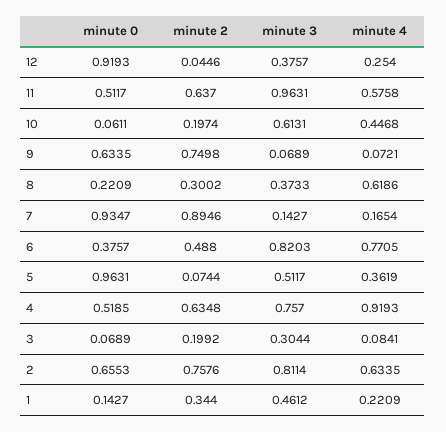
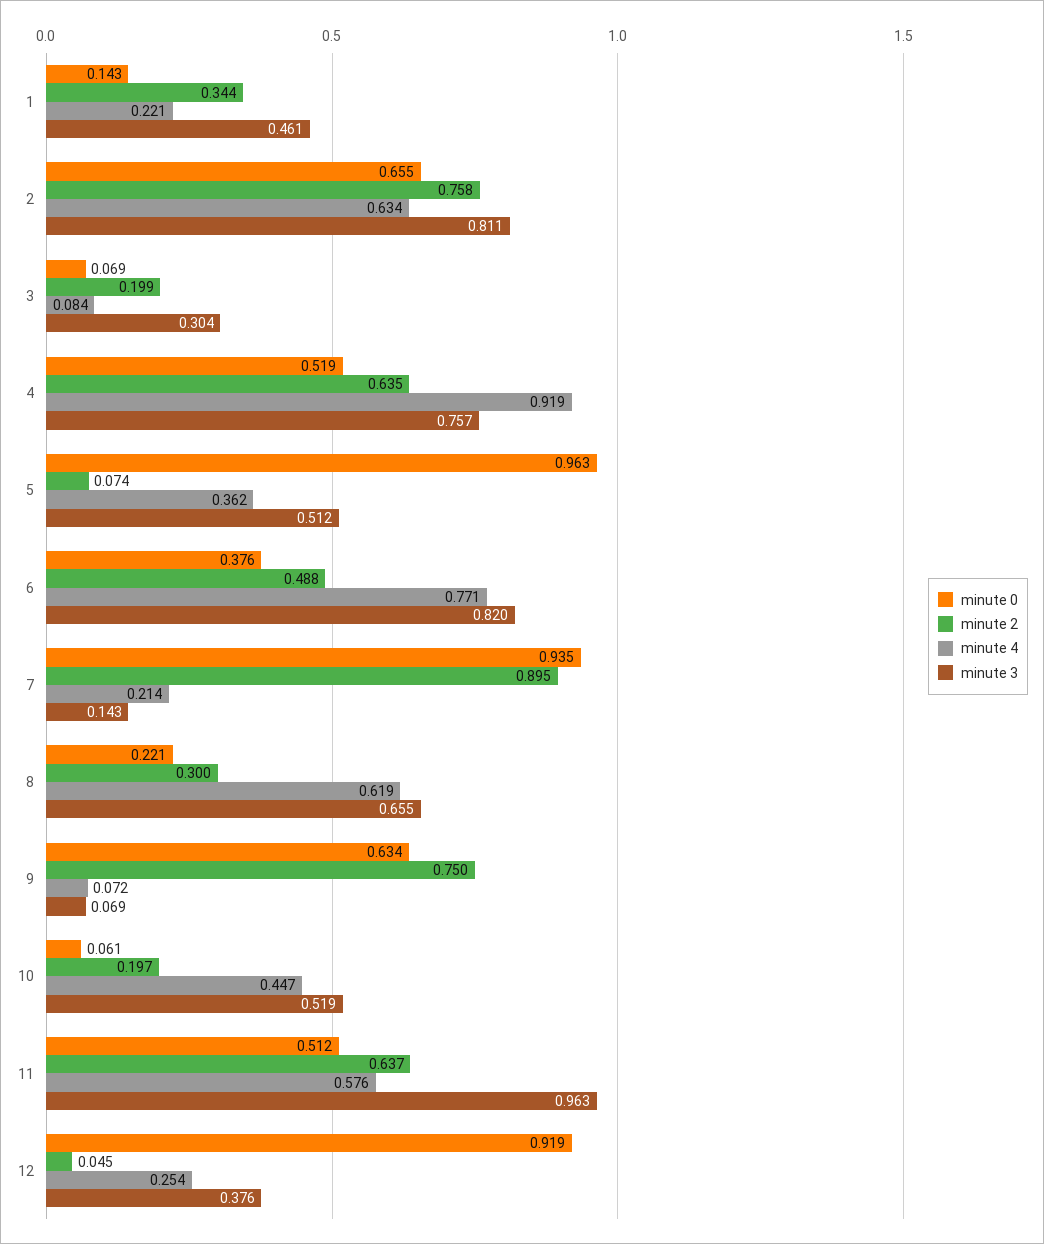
minute 3, 10: 0.6131 -> 0.519
minute 3, 8: 0.3733 -> 0.655
minute 4, 7: 0.1654 -> 0.214

